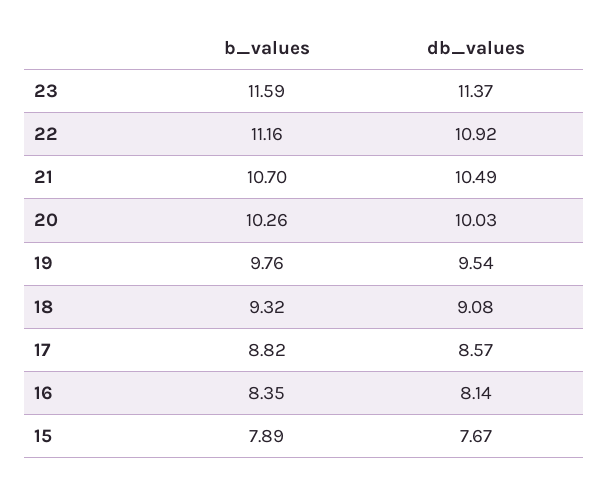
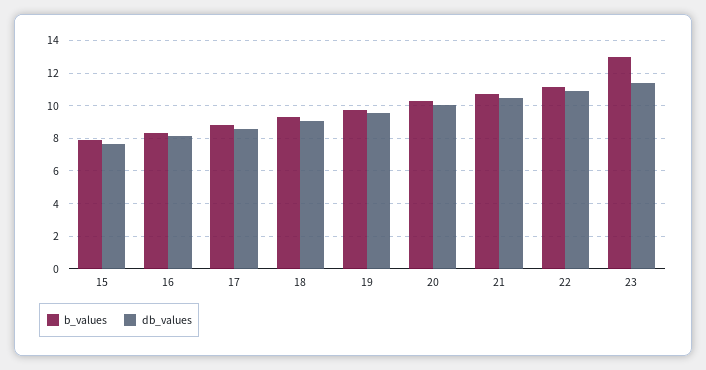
b_values, 23: 11.59 -> 13

